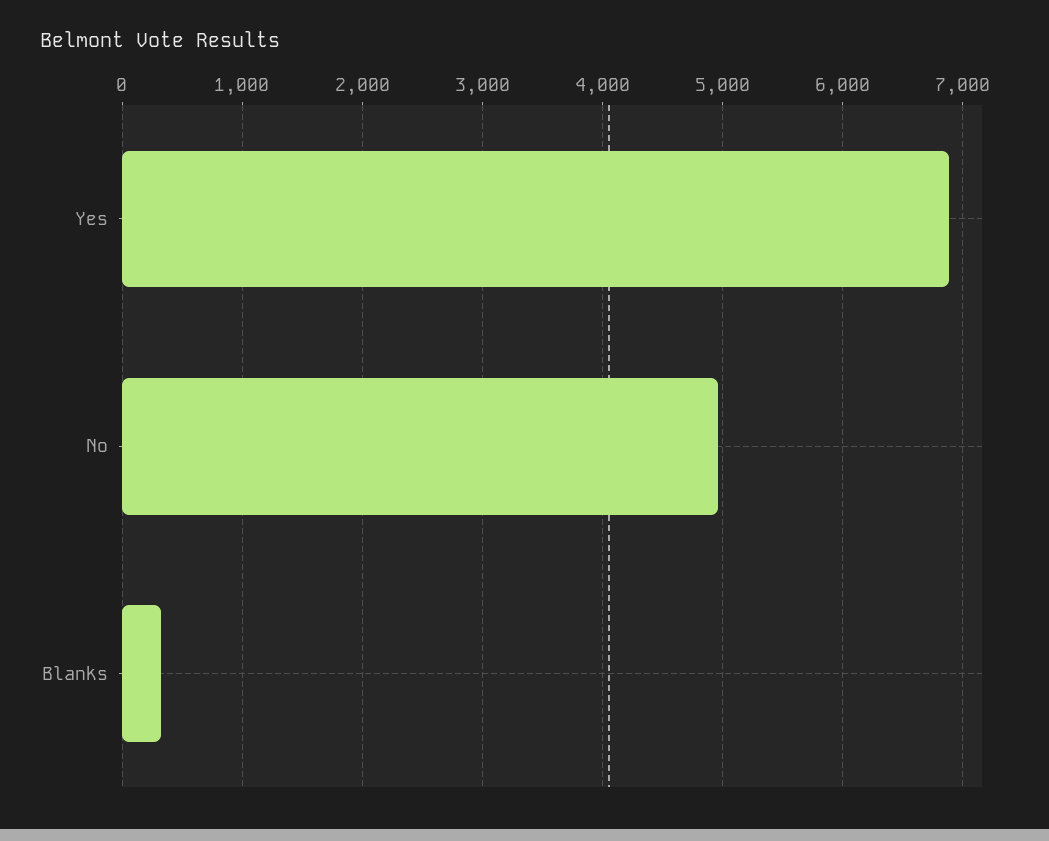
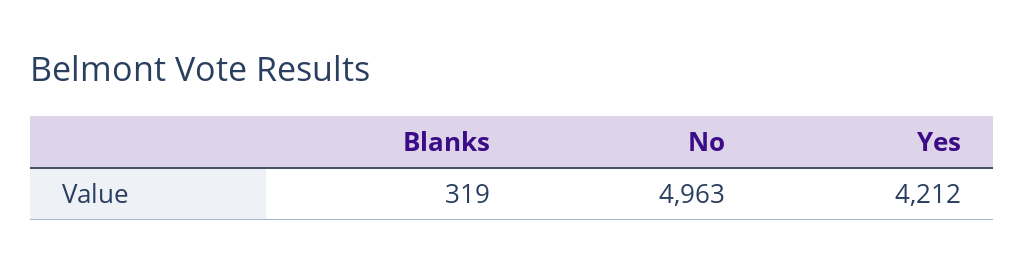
Yes: 6900 -> 4212

